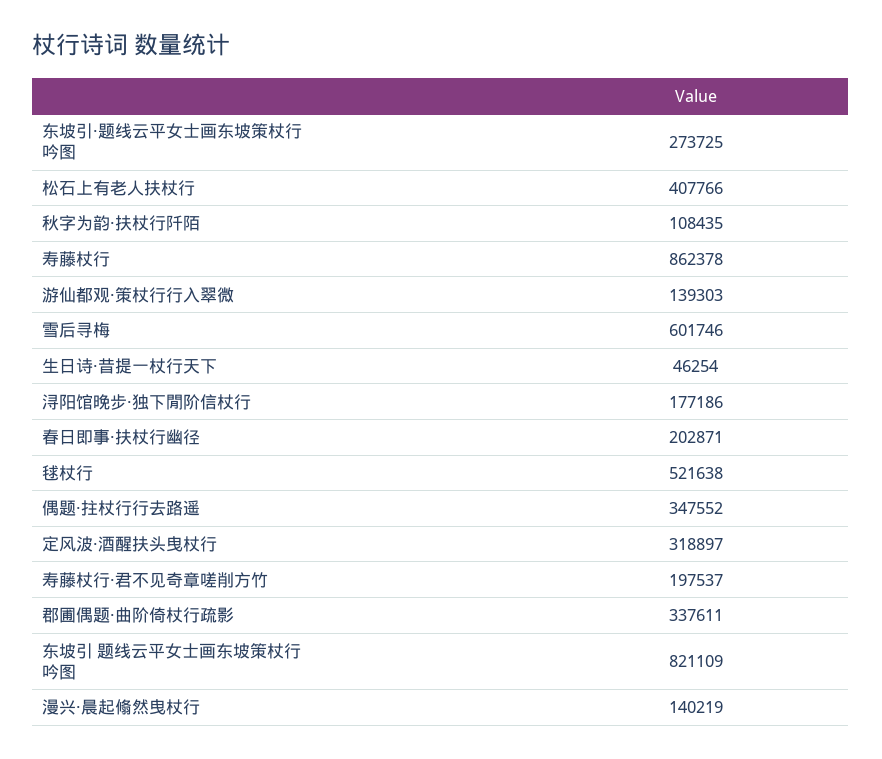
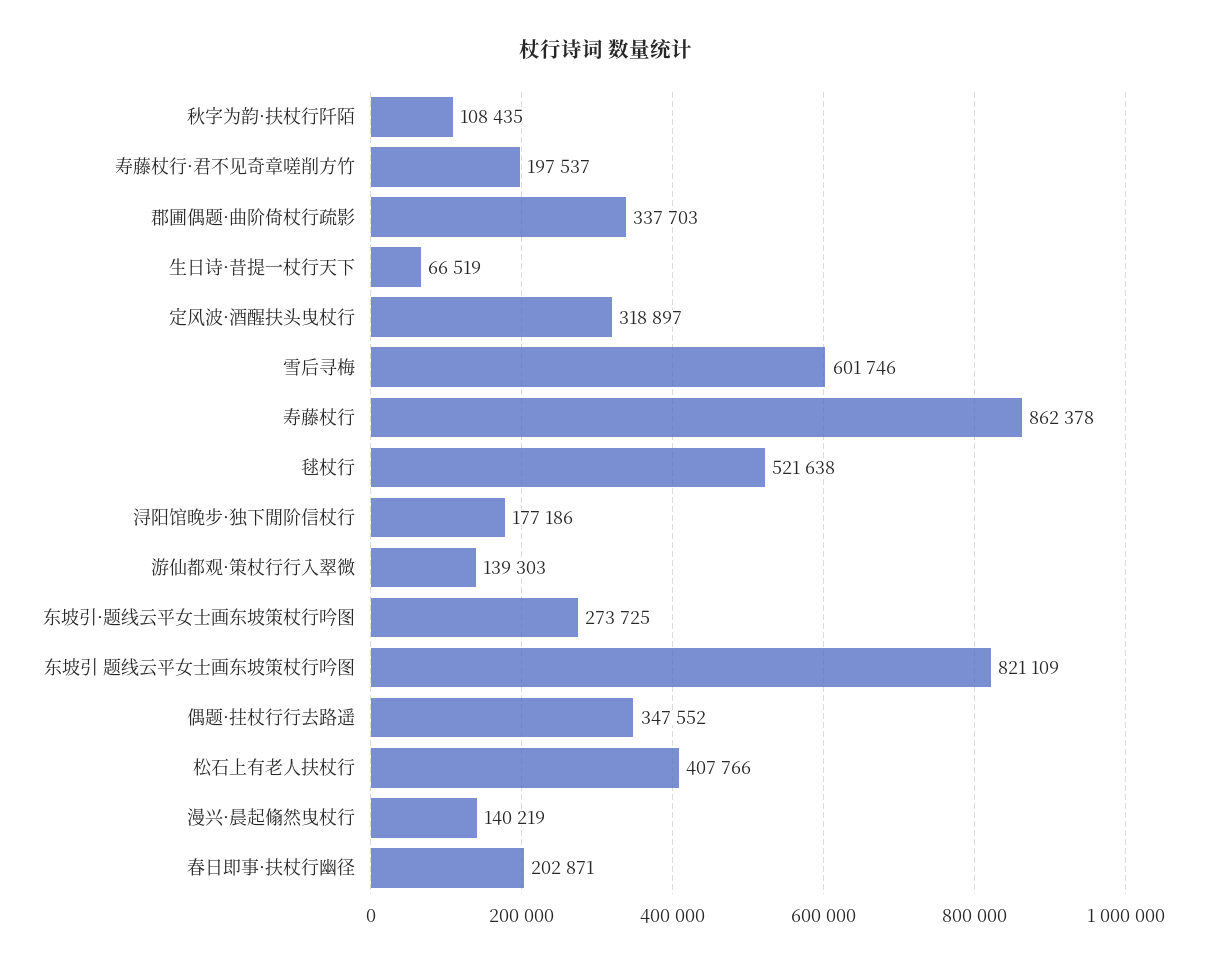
生日诗·昔提一杖行天下: 46254 -> 66519
郡圃偶题·曲阶倚杖行疏影: 337611 -> 337703

